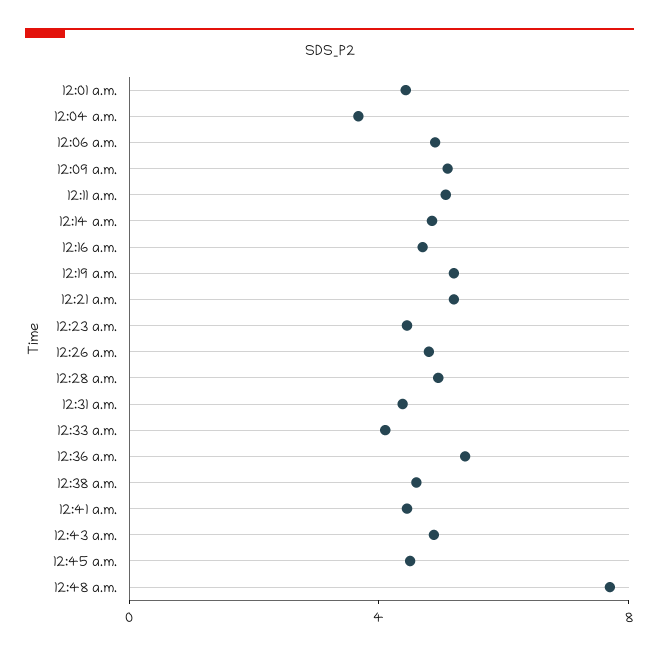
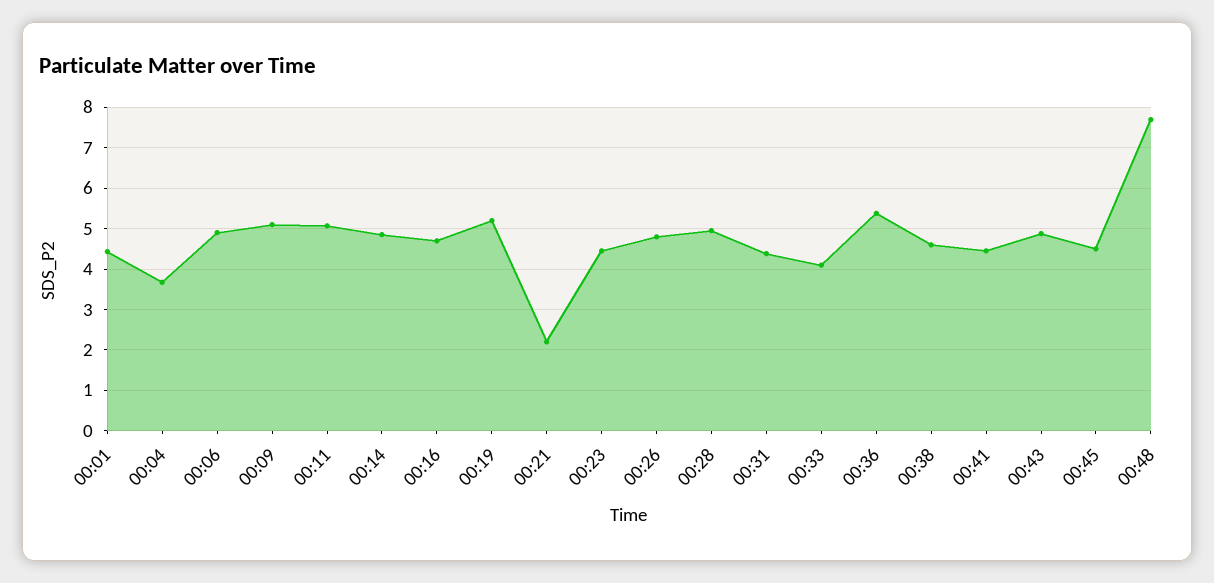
12:21 a.m.: 5 -> 2.2

